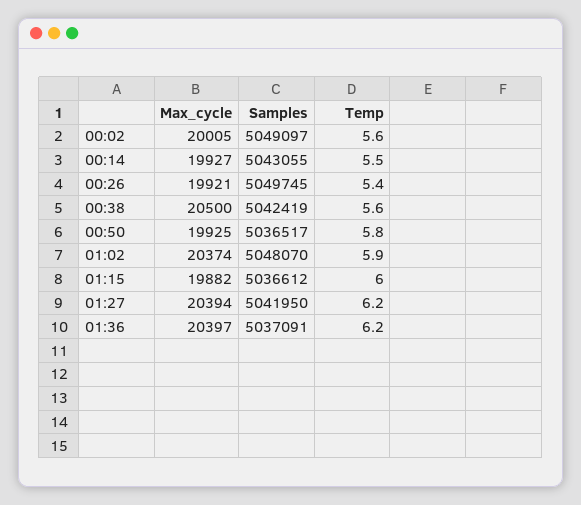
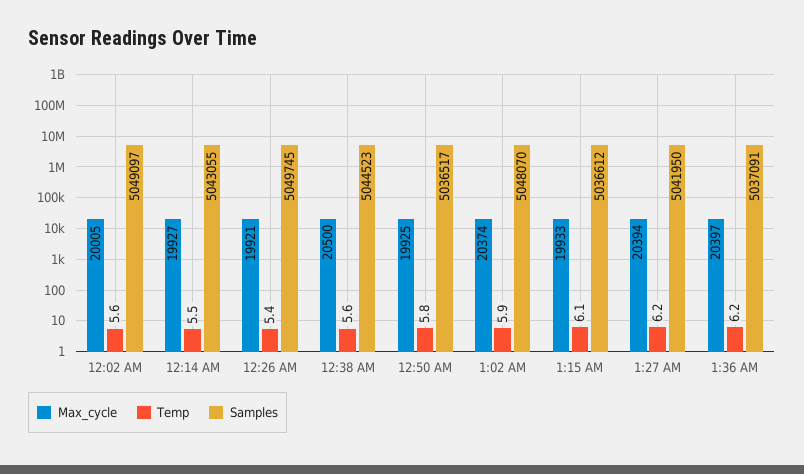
Samples, 00:38: 5042419 -> 5044523
Max_cycle, 01:15: 19882 -> 19933
Temp, 01:15: 6 -> 6.1

